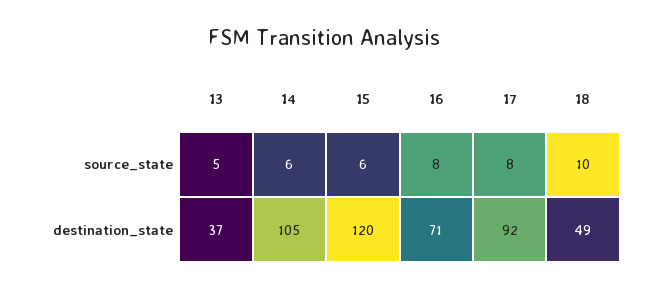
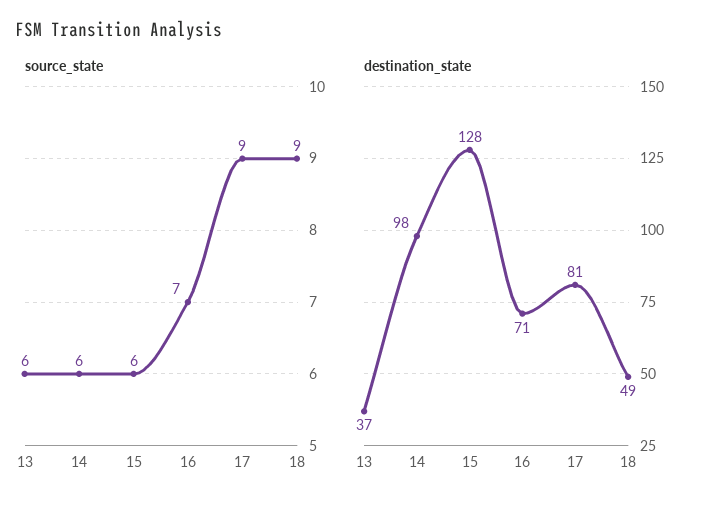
source_state, 13: 5 -> 6
source_state, 16: 8 -> 7
source_state, 17: 8 -> 9
source_state, 18: 10 -> 9
destination_state, 14: 105 -> 98
destination_state, 15: 120 -> 128
destination_state, 17: 92 -> 81

